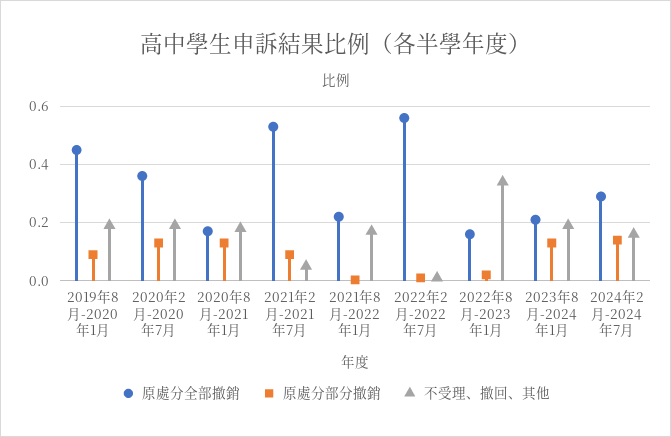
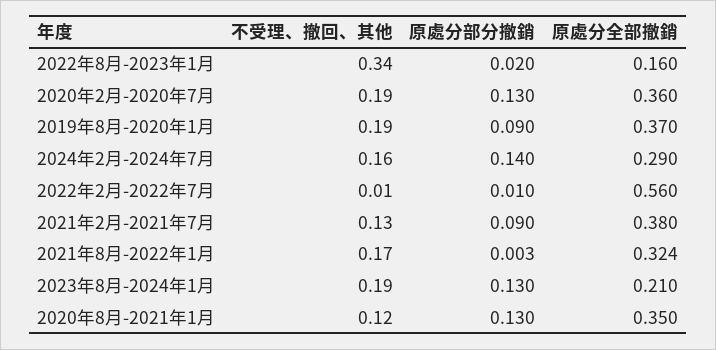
原處分全部撤銷, 2019年8月-2020年1月: 0.45 -> 0.37
原處分全部撤銷, 2020年8月-2021年1月: 0.175 -> 0.35
不受理、撤回、其他, 2020年8月-2021年1月: 0.175 -> 0.12
原處分全部撤銷, 2021年2月-2021年7月: 0.525 -> 0.38
不受理、撤回、其他, 2021年2月-2021年7月: 0.05 -> 0.13
原處分全部撤銷, 2021年8月-2022年1月: 0.225 -> 0.324

